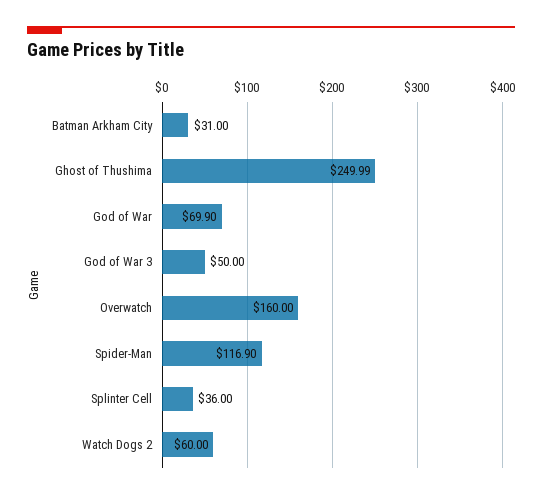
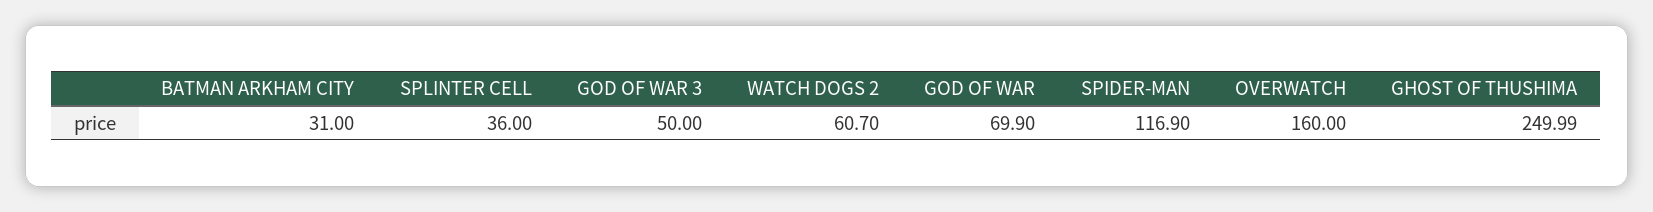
Watch Dogs 2: 60 -> 60.7

